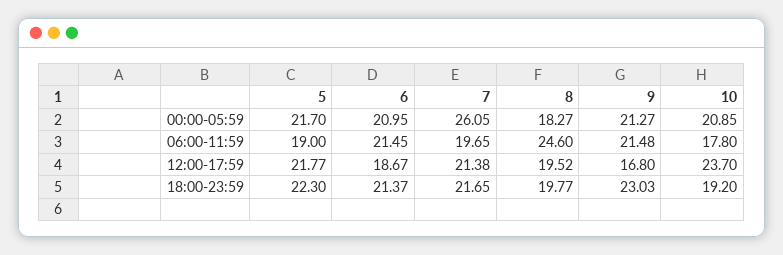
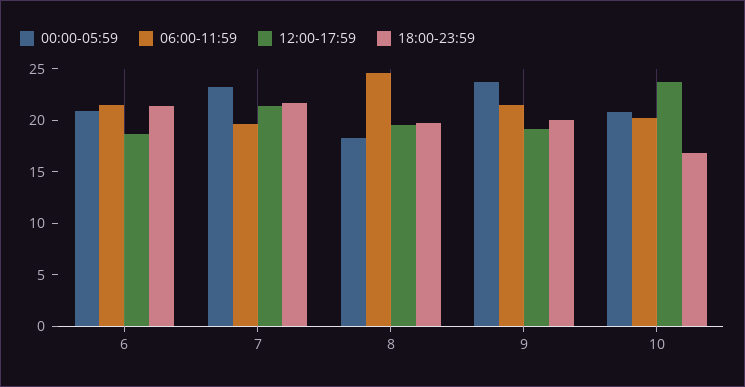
00:00-05:59, 5: 21.7 -> none
00:00-05:59, 7: 26.05 -> 23
00:00-05:59, 9: 21.27 -> 24
06:00-11:59, 5: 19 -> none
06:00-11:59, 10: 17.8 -> 20
12:00-17:59, 5: 21.77 -> none
12:00-17:59, 9: 16.8 -> 19
18:00-23:59, 5: 22.3 -> none
18:00-23:59, 9: 23.03 -> 20
18:00-23:59, 10: 19.2 -> 17

